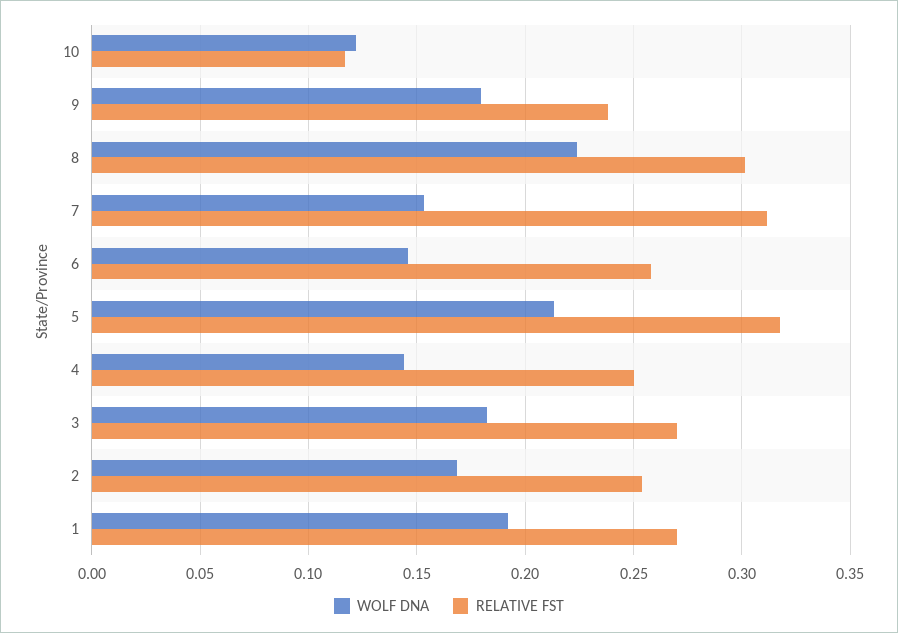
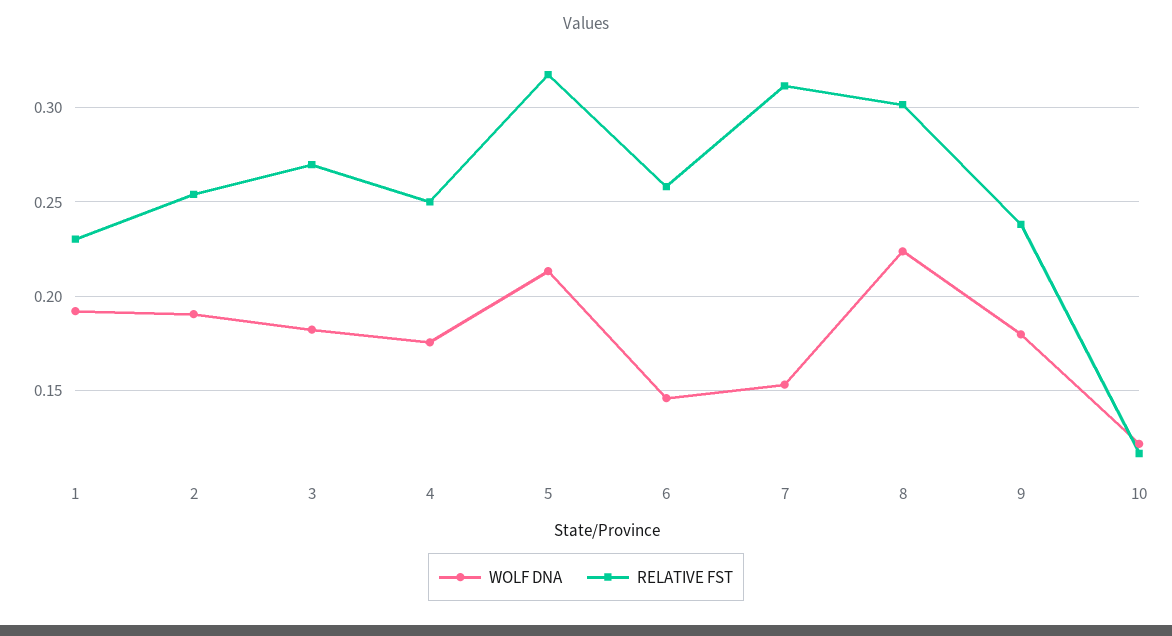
WOLF DNA, 4: 0.145 -> 0.175
WOLF DNA, 2: 0.17 -> 0.19
RELATIVE FST, 1: 0.27 -> 0.23

